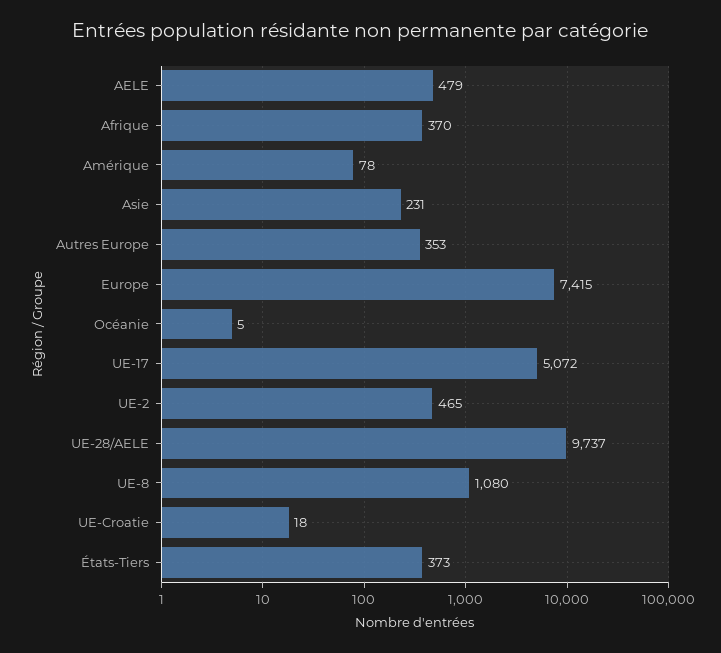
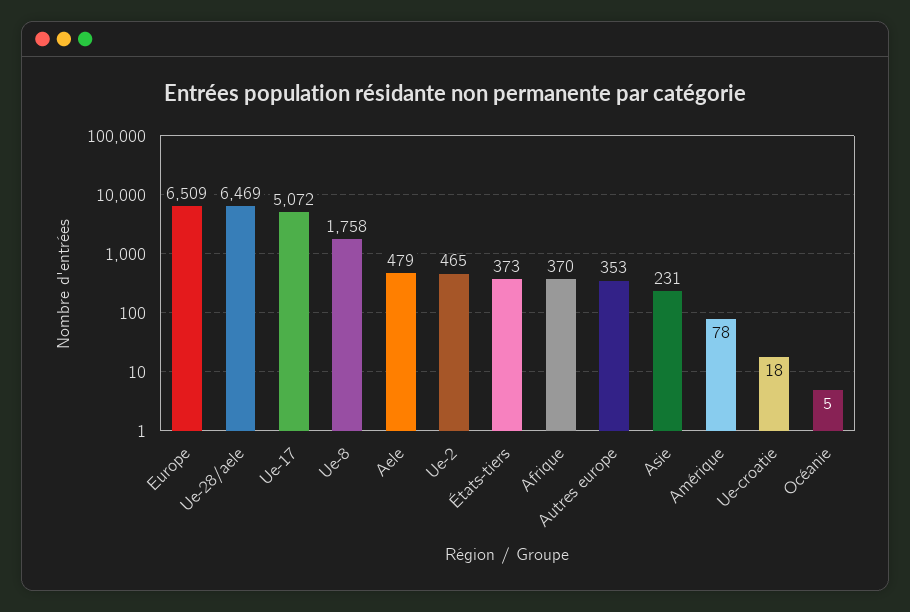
Europe: 7415 -> 6509
UE-28/AELE: 9737 -> 6469
UE-8: 1080 -> 1758

